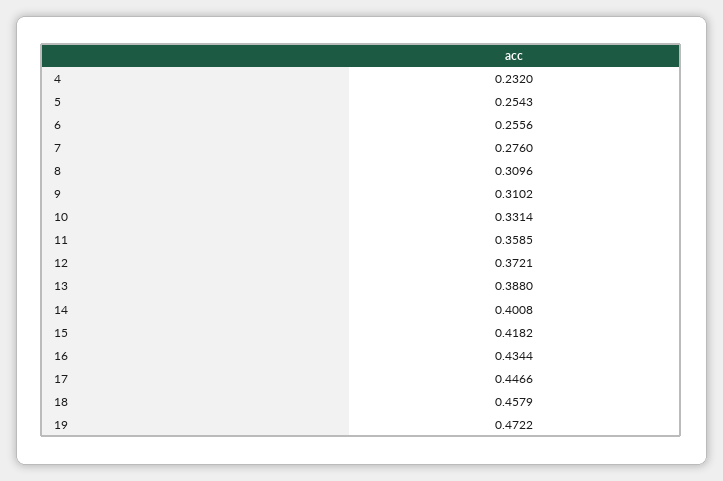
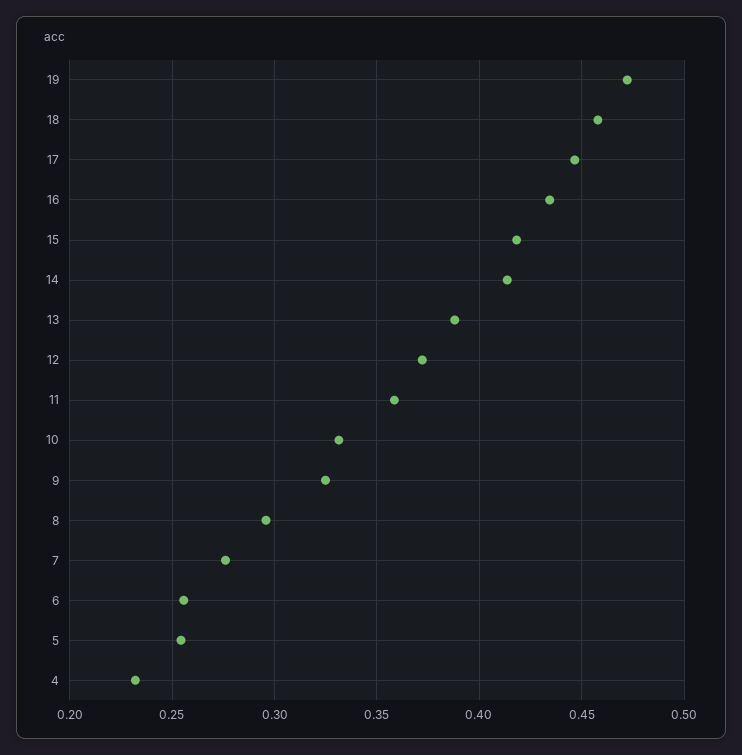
8: 0.3096 -> 0.295
9: 0.3102 -> 0.325
14: 0.4008 -> 0.415

